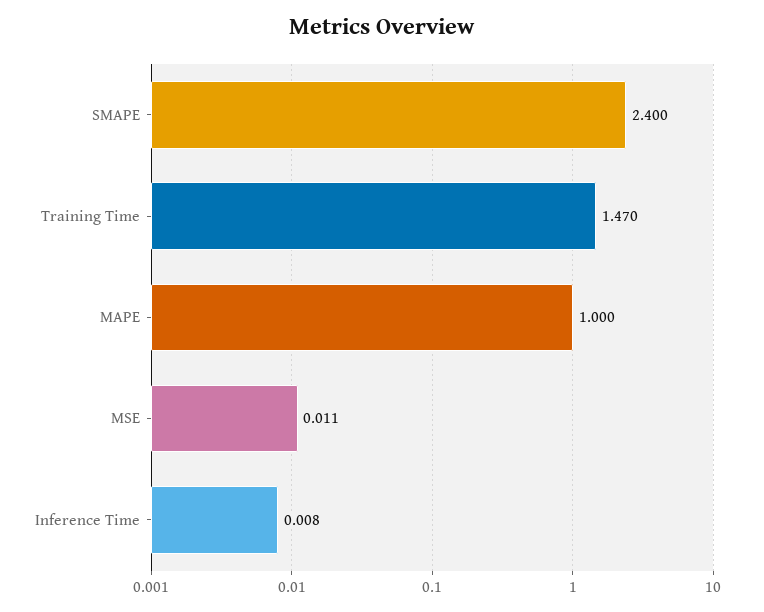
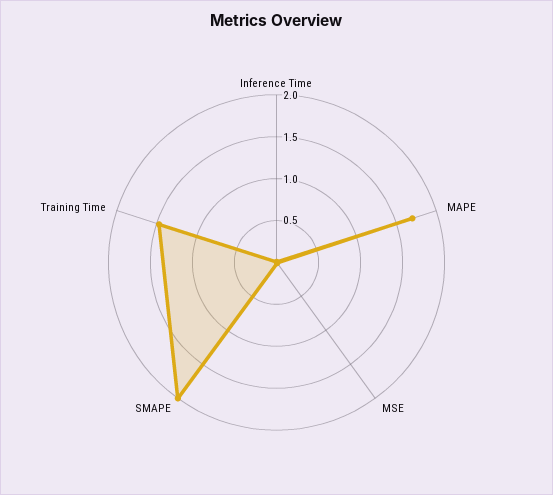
SMAPE: 2.4 -> 2
MAPE: 1 -> 1.7

